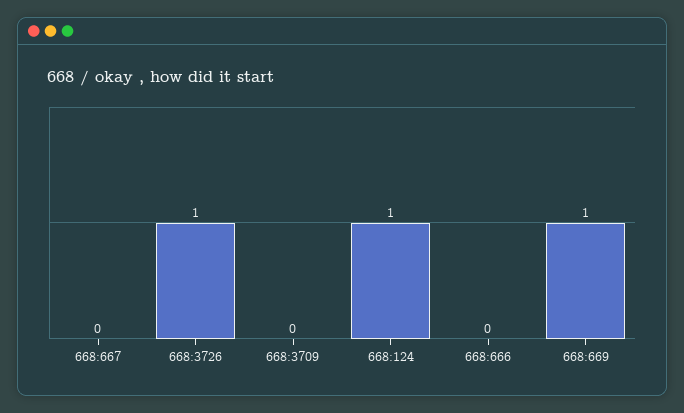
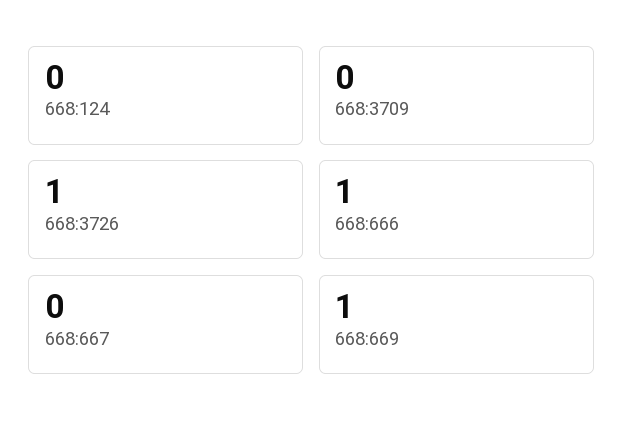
668:124: 1 -> 0
668:666: 0 -> 1

